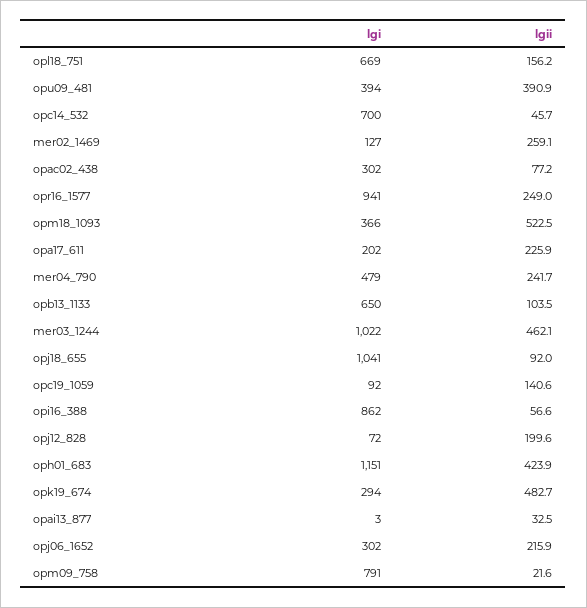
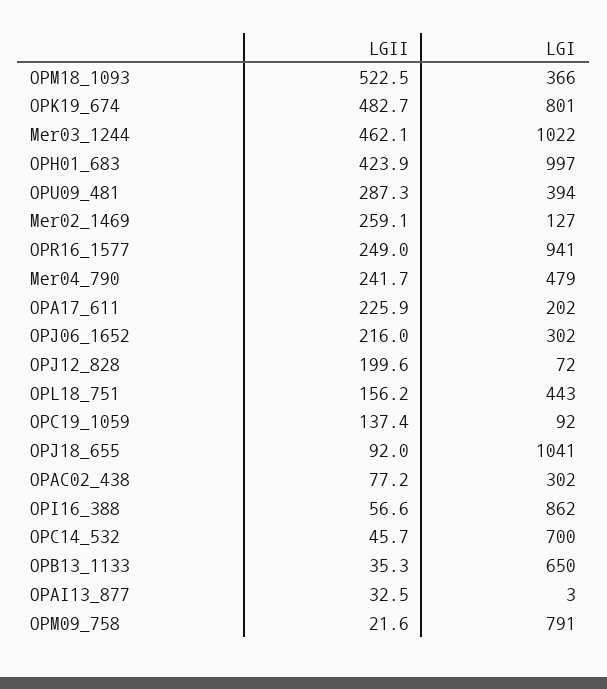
lgi, opl18_751: 669 -> 443
lgii, opu09_481: 390.9 -> 287.3
lgii, opb13_1133: 103.5 -> 35.3
lgii, opc19_1059: 140.6 -> 137.4
lgi, oph01_683: 1151 -> 997
lgi, opk19_674: 294 -> 801
lgii, opj06_1652: 215.9 -> 216

